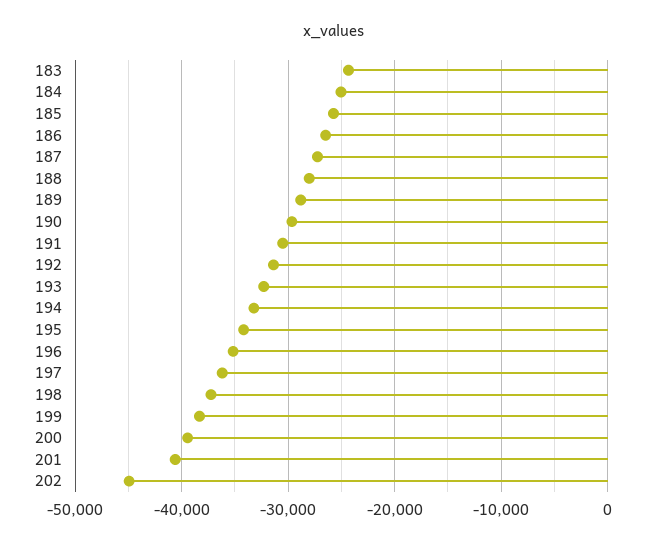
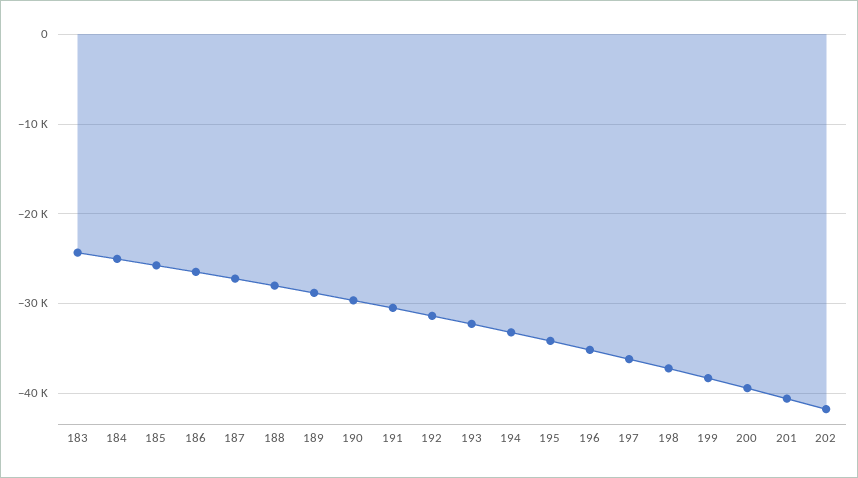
202: -45000 -> -42000

